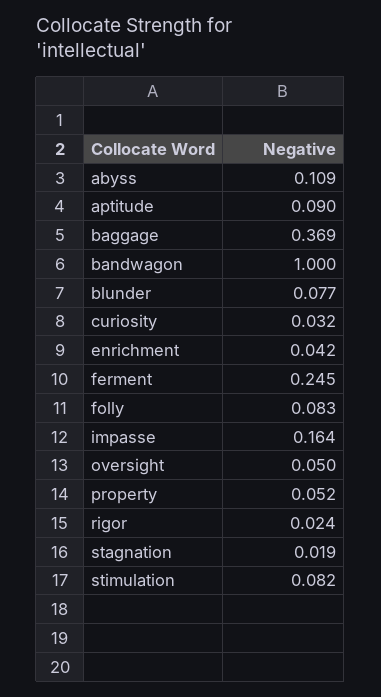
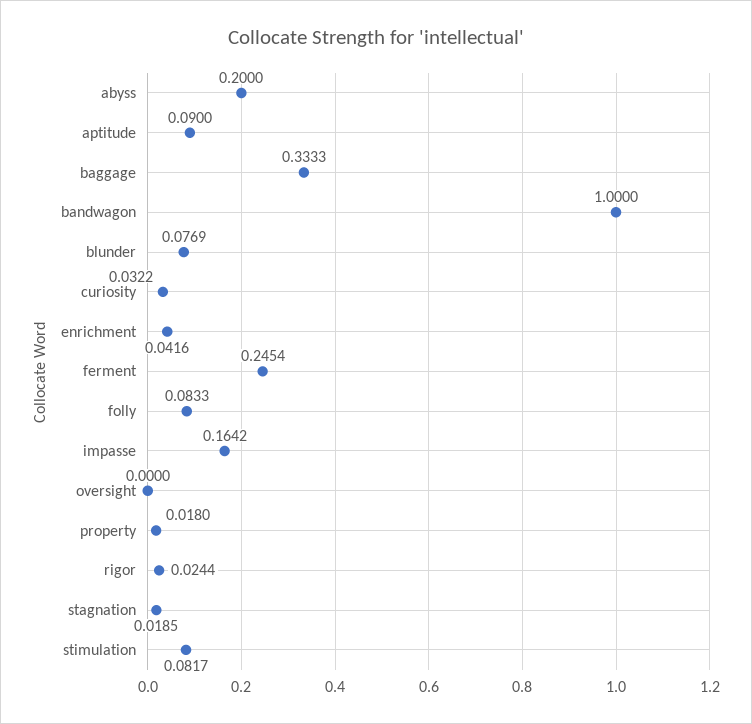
abyss: 0.109 -> 0.2
baggage: 0.369 -> 0.3333
oversight: 0.05 -> 0
property: 0.052 -> 0.018

